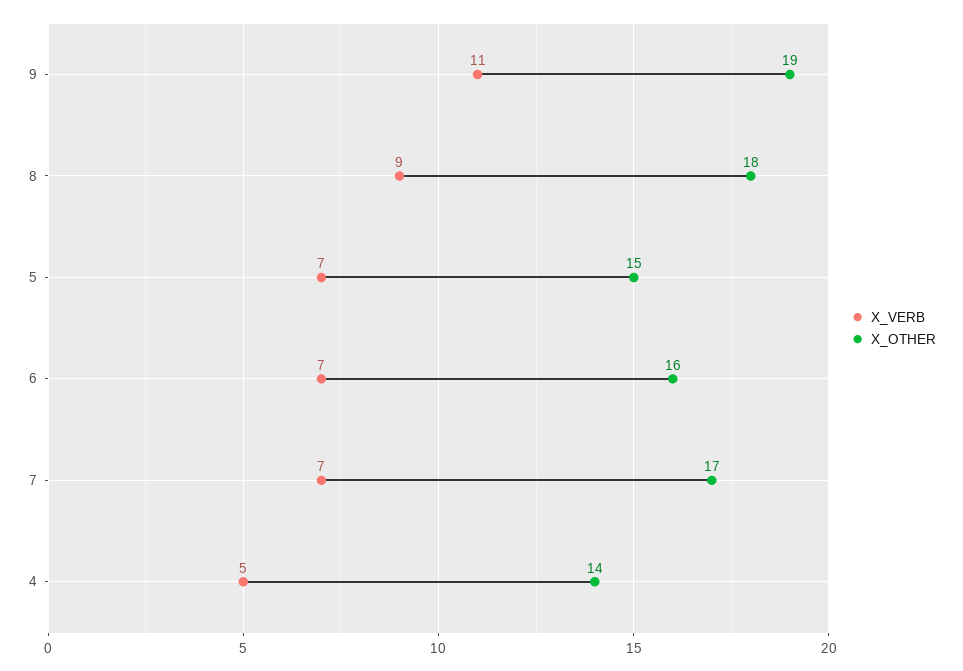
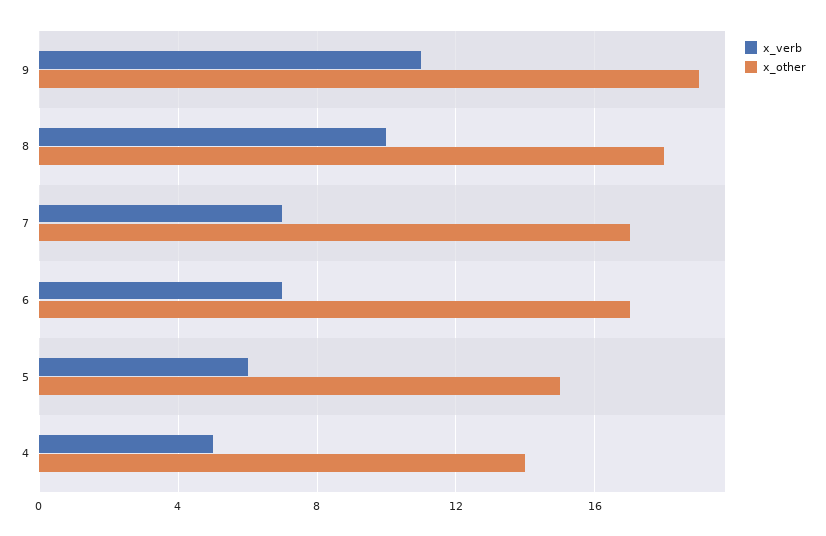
X_VERB, 8: 9 -> 10
X_VERB, 5: 7 -> 6
X_OTHER, 6: 16 -> 17

